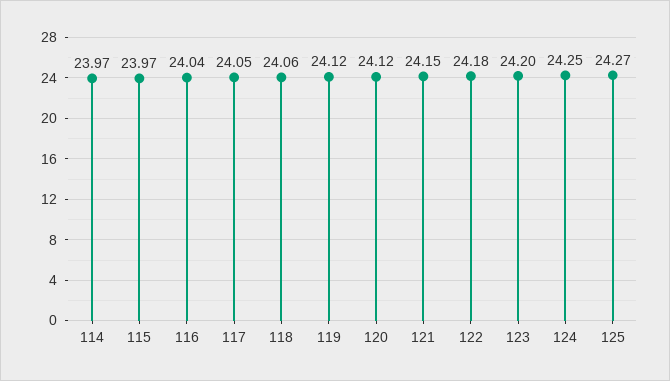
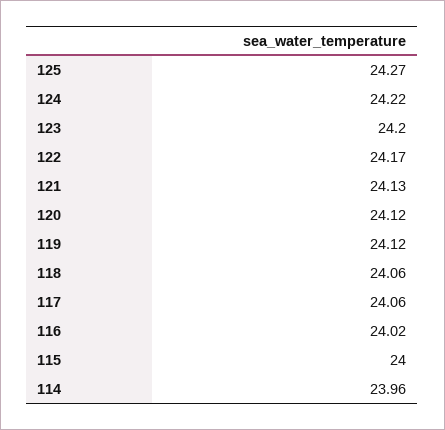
114: 23.97 -> 23.96
115: 23.97 -> 24
116: 24.04 -> 24.02
117: 24.05 -> 24.06
121: 24.15 -> 24.13
122: 24.18 -> 24.17
124: 24.25 -> 24.22

